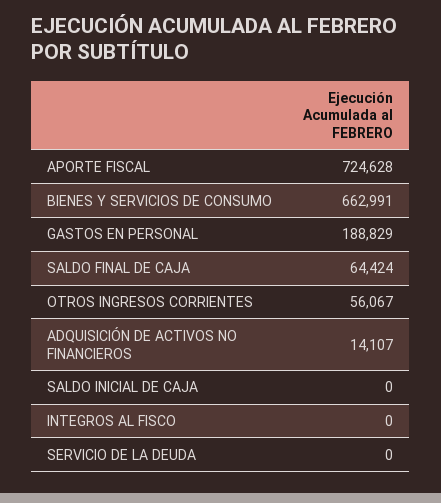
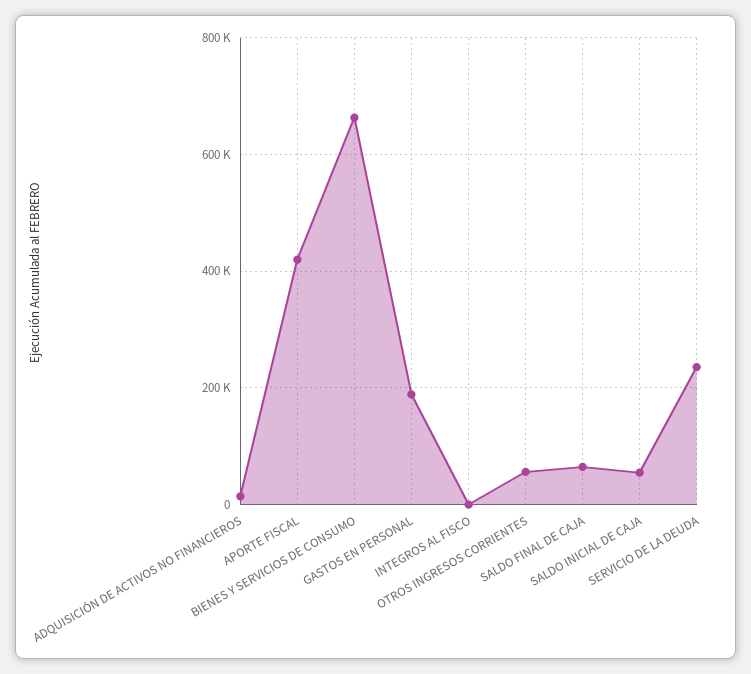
APORTE FISCAL: 724628 -> 420000
SALDO INICIAL DE CAJA: 0 -> 60000
SERVICIO DE LA DEUDA: 0 -> 240000

